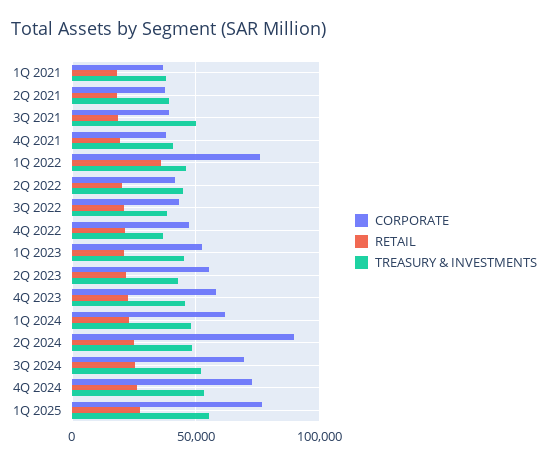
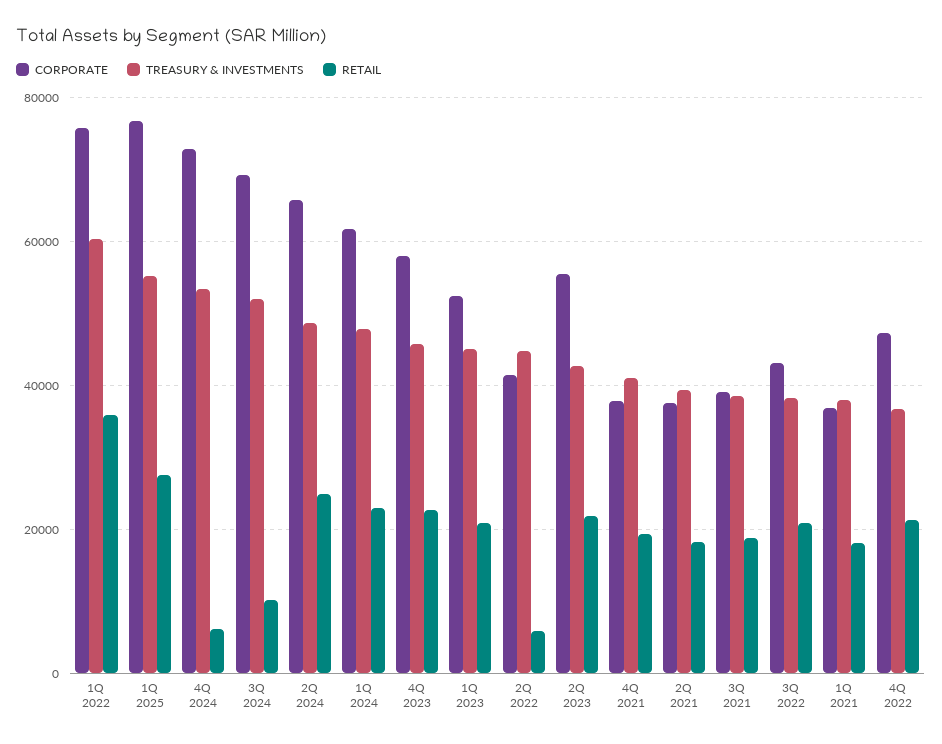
TREASURY & INVESTMENTS, 3Q 2021: 50000 -> 38000
TREASURY & INVESTMENTS, 1Q 2022: 45000 -> 60000
RETAIL, 2Q 2022: 20000 -> 6000
CORPORATE, 2Q 2024: 90000 -> 66000
RETAIL, 3Q 2024: 25000 -> 10000
RETAIL, 4Q 2024: 25000 -> 6000

